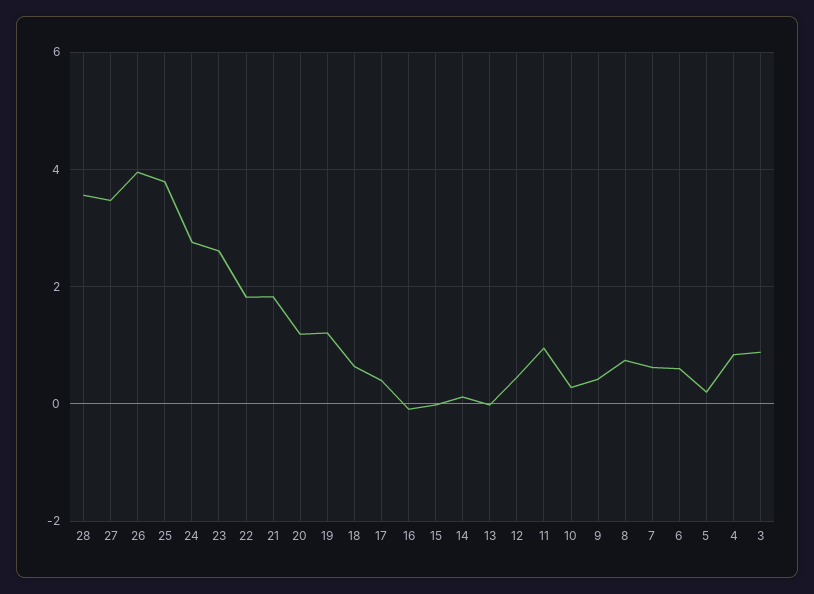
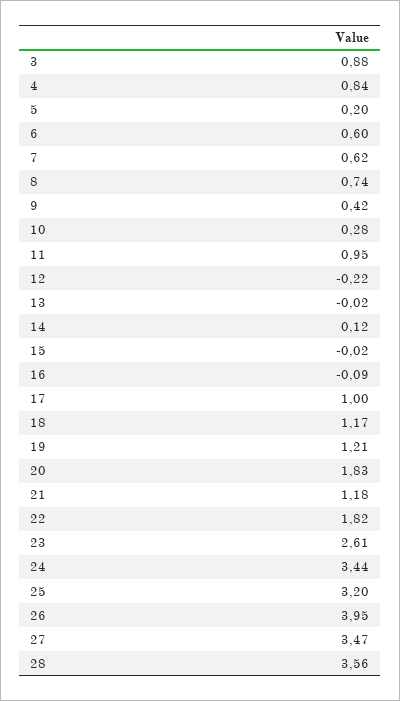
25: 3.8 -> 3.2
24: 2.8 -> 3.44
21: 1.8 -> 1.18
20: 1.2 -> 1.83
18: 0.6 -> 1.17
17: 0.4 -> 1
12: 0.4 -> -0.22

